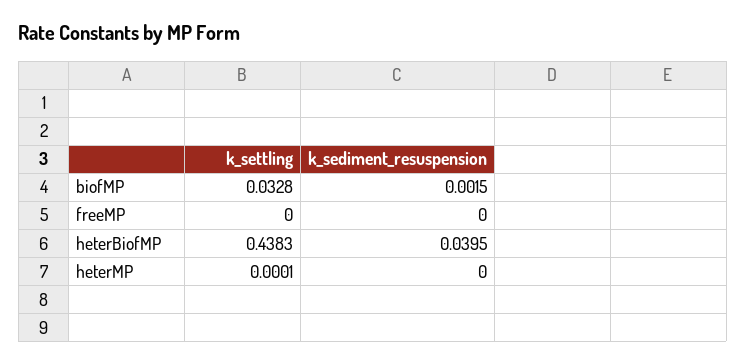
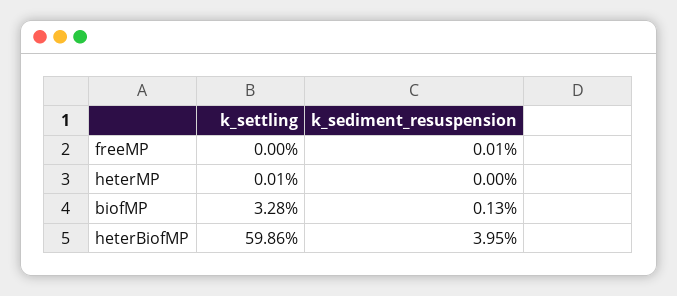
k_sediment_resuspension, biofMP: 0.0015 -> 0.0013
k_sediment_resuspension, freeMP: 0 -> 0.0001
k_settling, heterBiofMP: 0.4383 -> 0.5986

